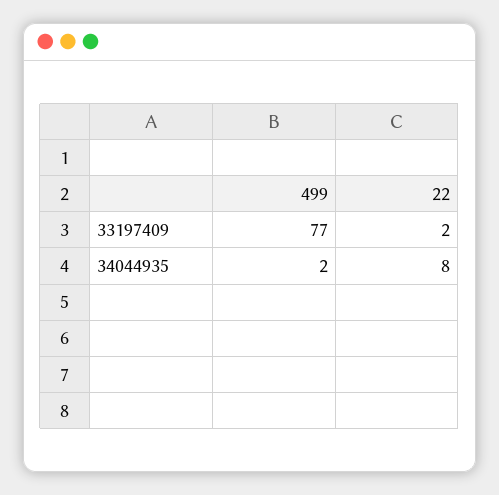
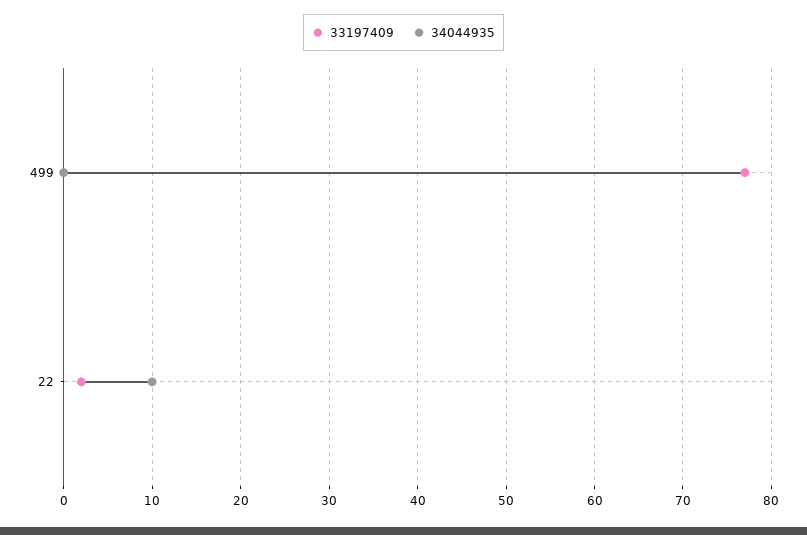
34044935, 499: 2 -> 0
34044935, 22: 8 -> 10

